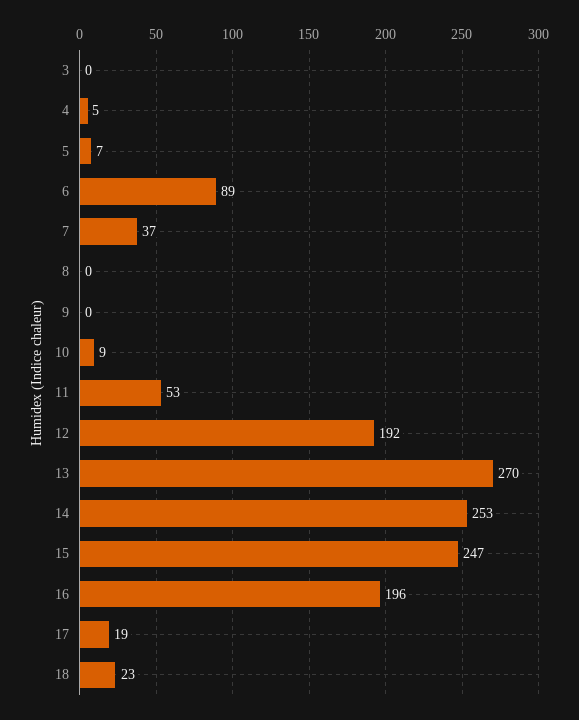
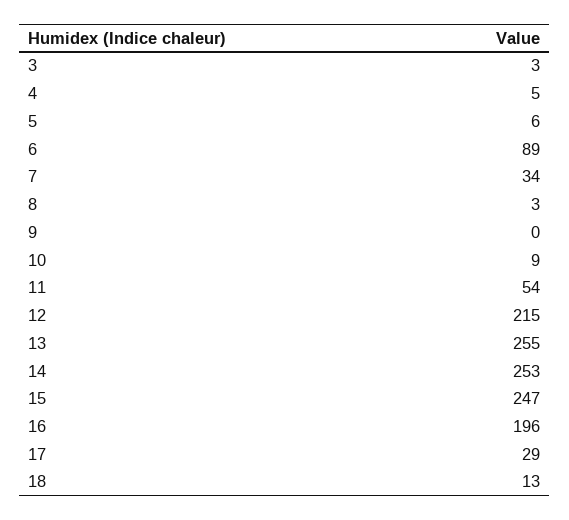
3: 0 -> 3
5: 7 -> 6
7: 37 -> 34
8: 0 -> 3
11: 53 -> 54
12: 192 -> 215
13: 270 -> 255
17: 19 -> 29
18: 23 -> 13

